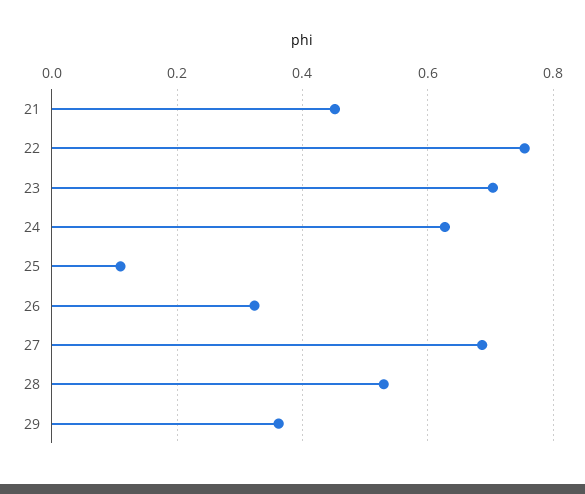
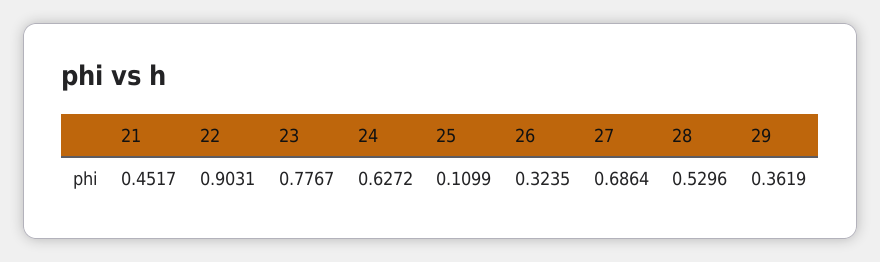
22: 0.76 -> 0.9031
23: 0.7 -> 0.7767

